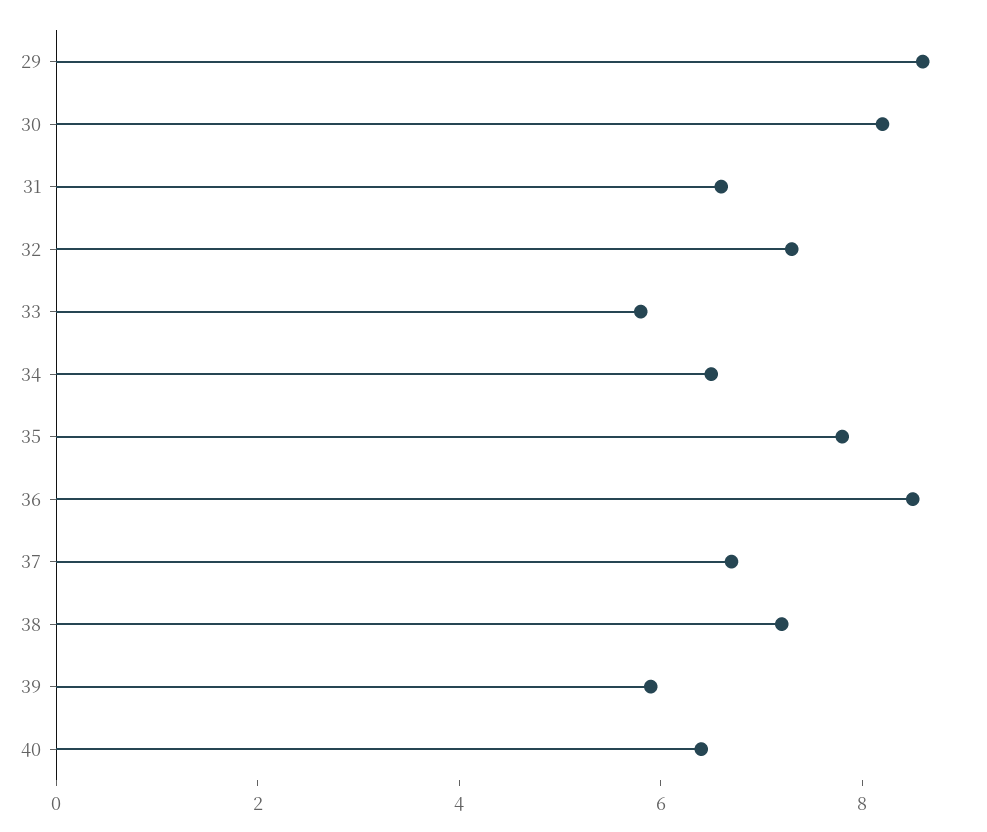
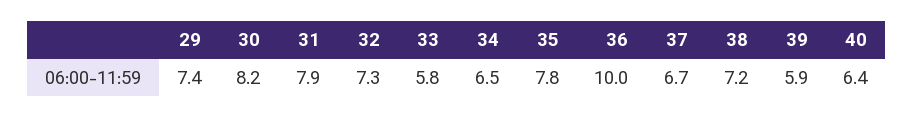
29: 8.5 -> 7.4
31: 6.5 -> 7.9
36: 8.5 -> 10

